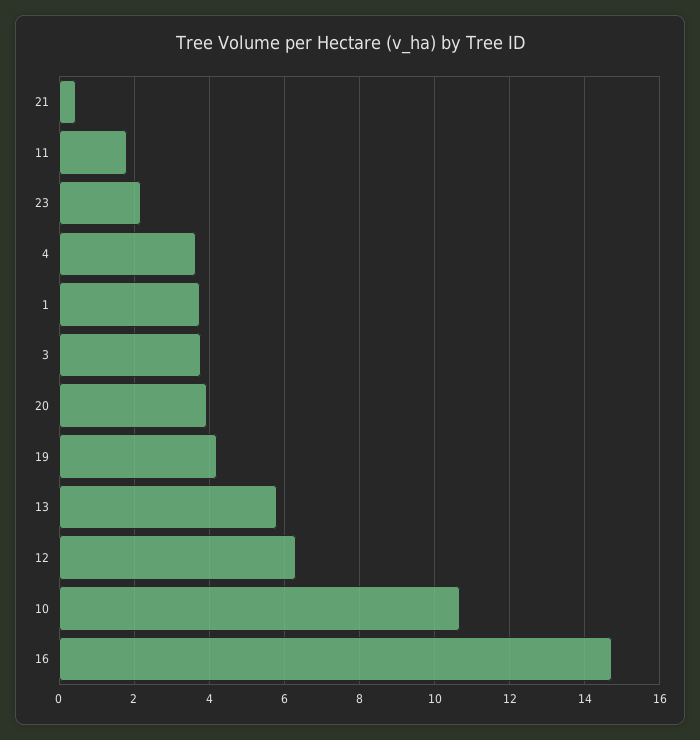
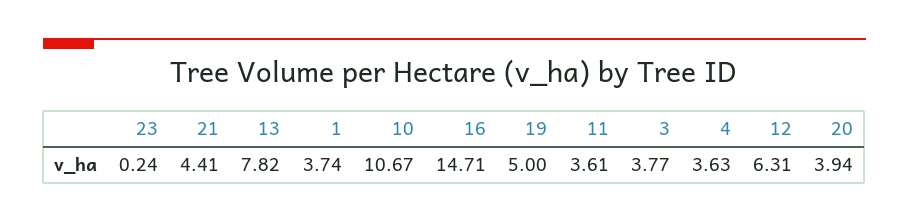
21: 0.4 -> 4.41
11: 1.8 -> 3.61
23: 2.2 -> 0.24
19: 4.2 -> 5
13: 5.8 -> 7.82

